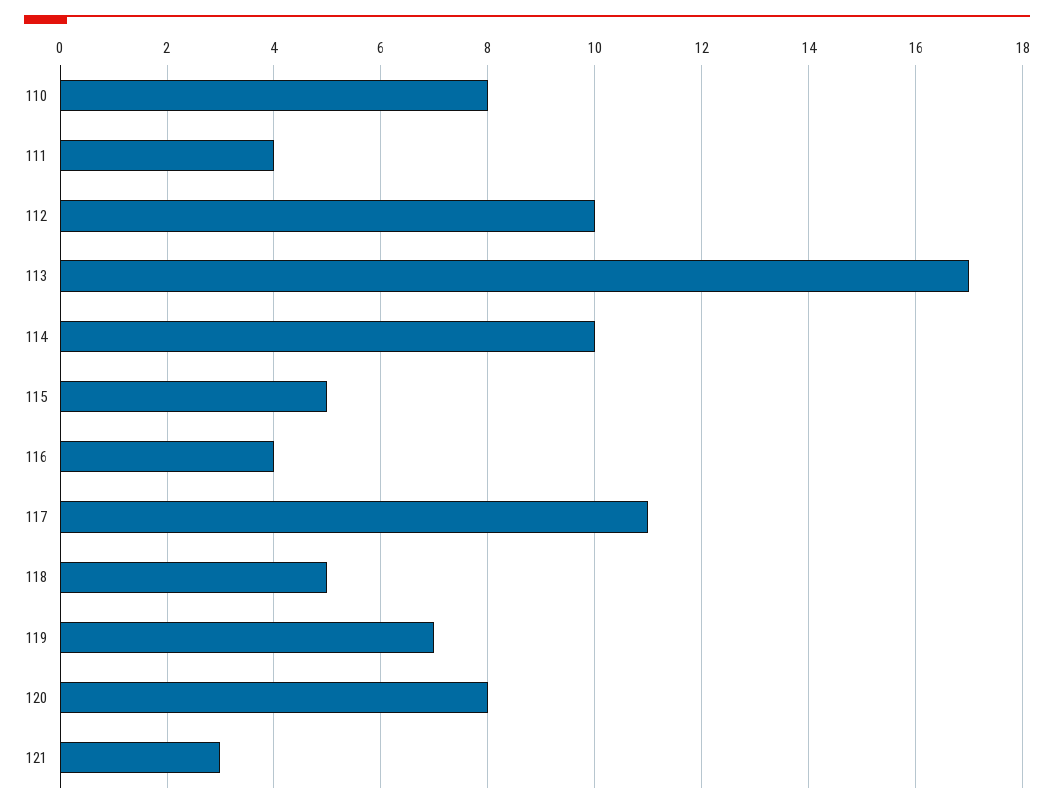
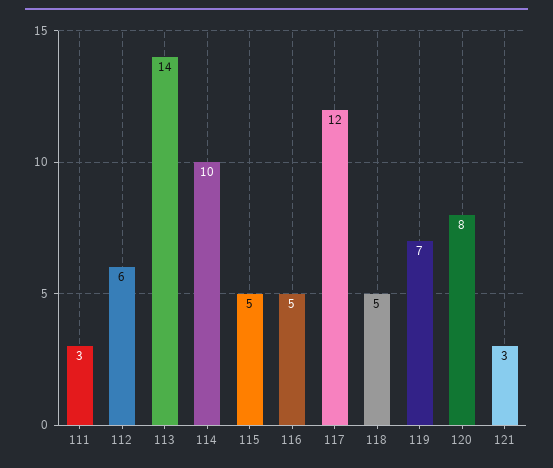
110: 8 -> none
111: 4 -> 3
112: 10 -> 6
113: 17 -> 14
116: 4 -> 5
117: 11 -> 12

